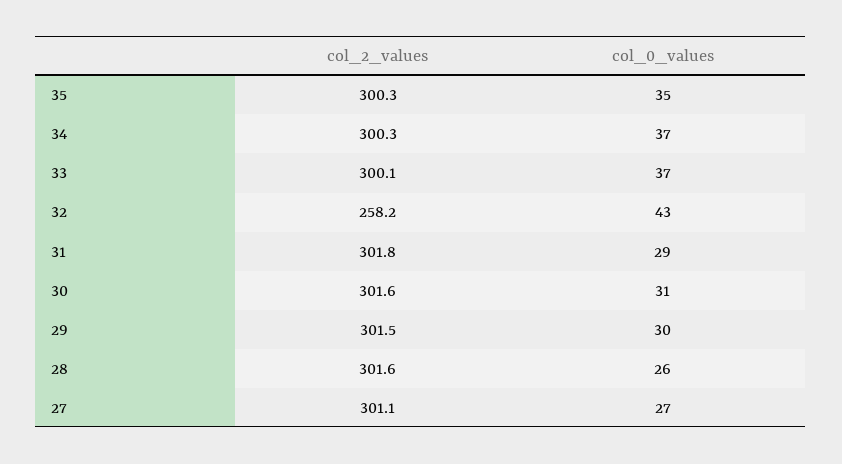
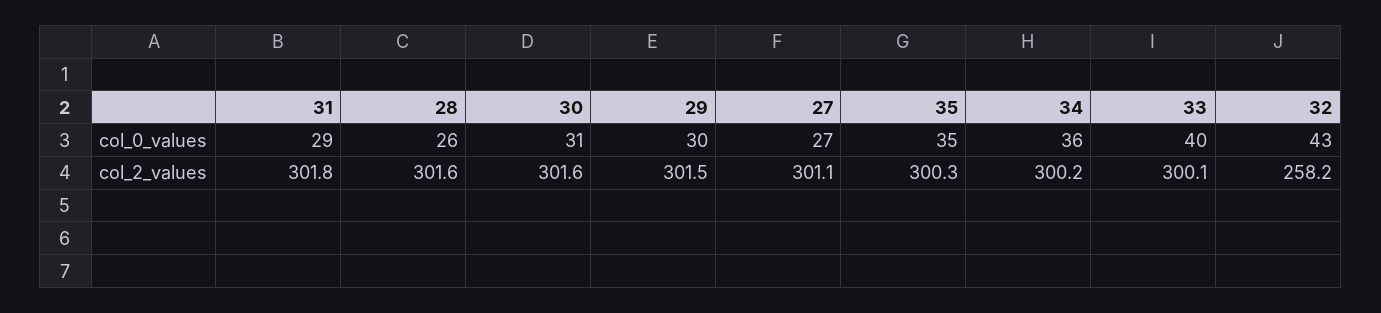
col_2_values, 34: 300.3 -> 300.2
col_0_values, 34: 37 -> 36
col_0_values, 33: 37 -> 40

